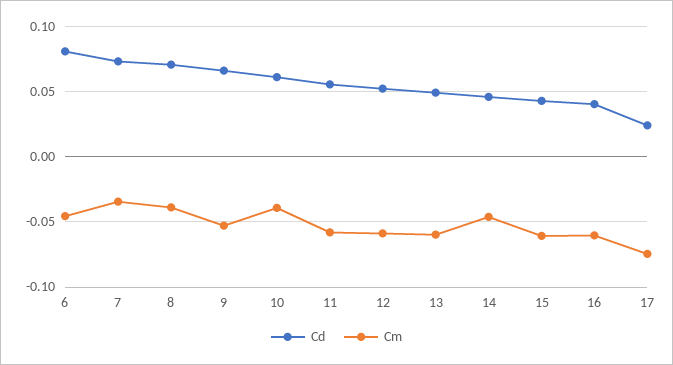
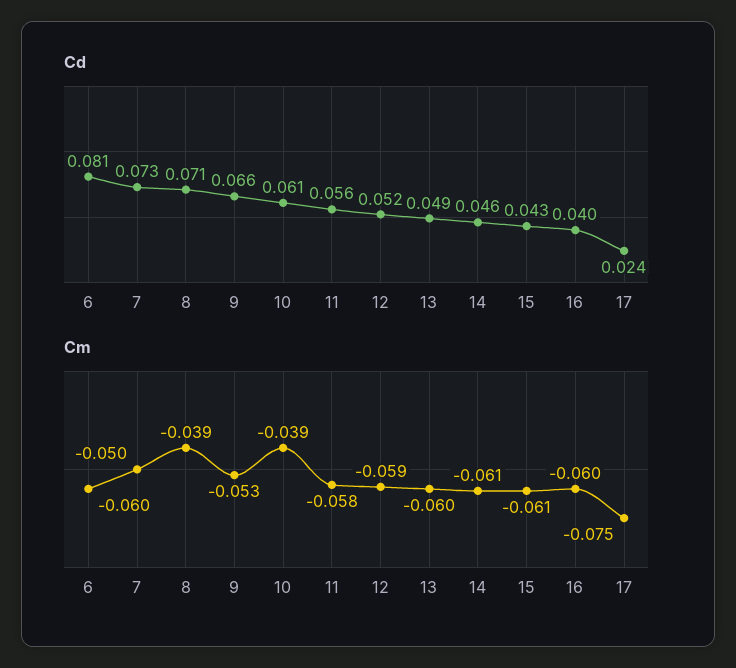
Cm, 6: -0.045 -> -0.06
Cm, 7: -0.035 -> -0.05
Cm, 14: -0.045 -> -0.061

